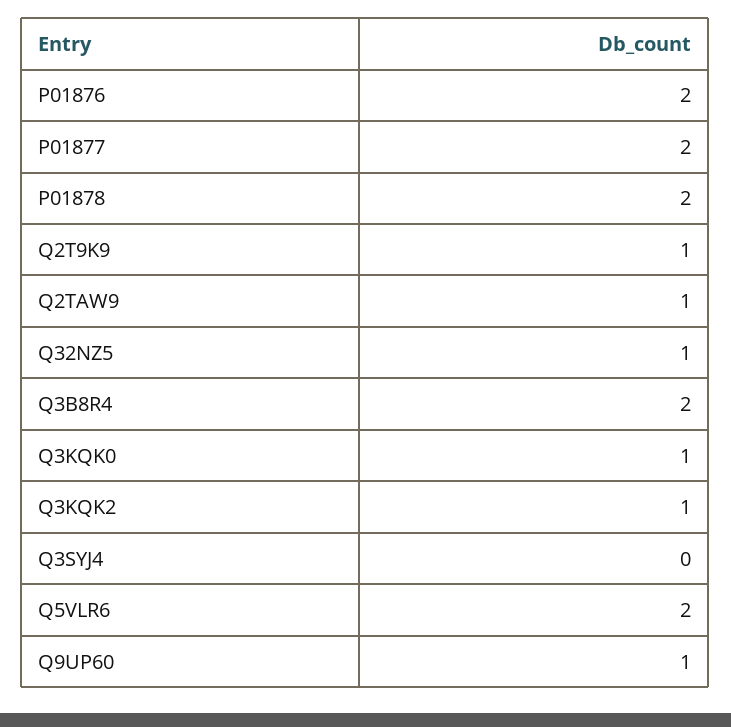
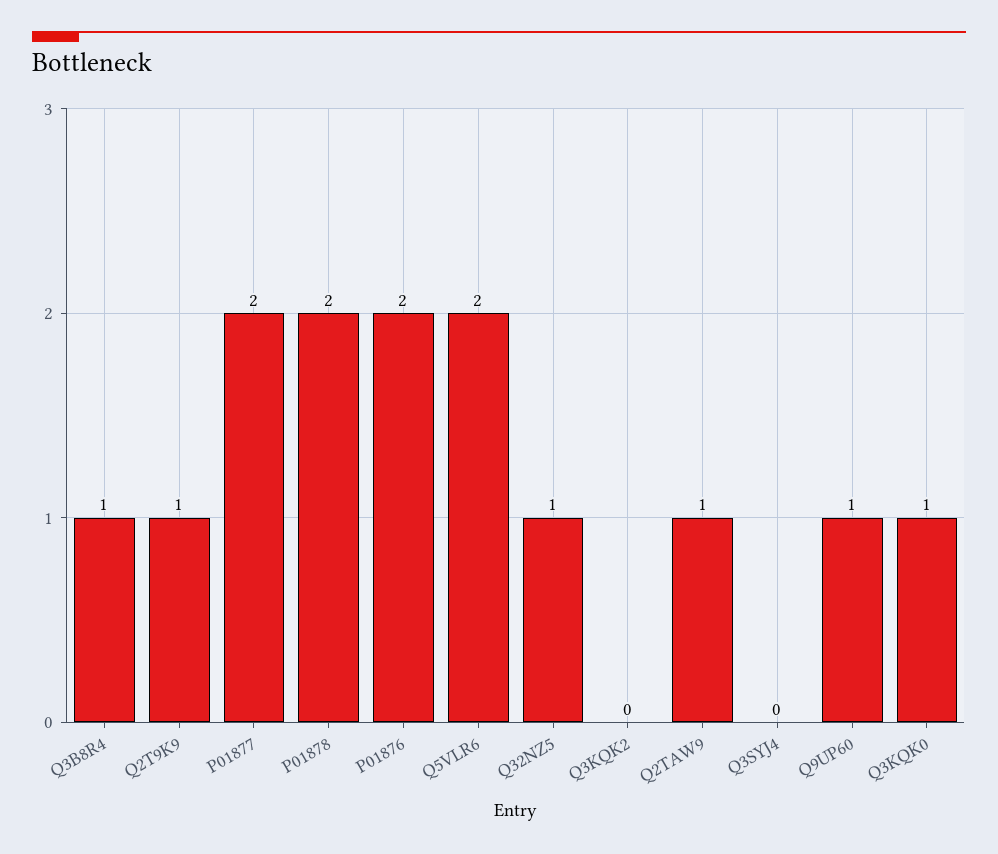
Q3B8R4: 2 -> 1
Q3KQK2: 1 -> 0

